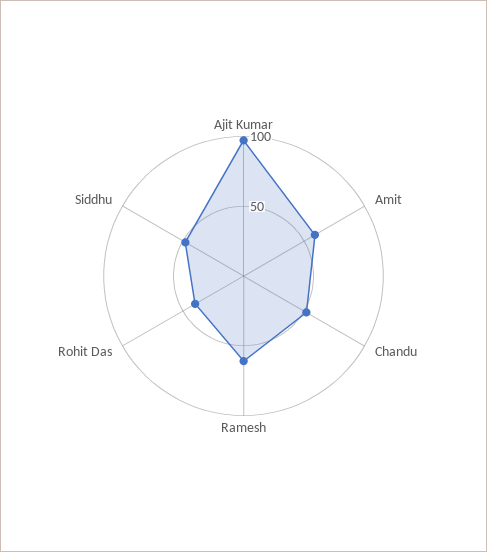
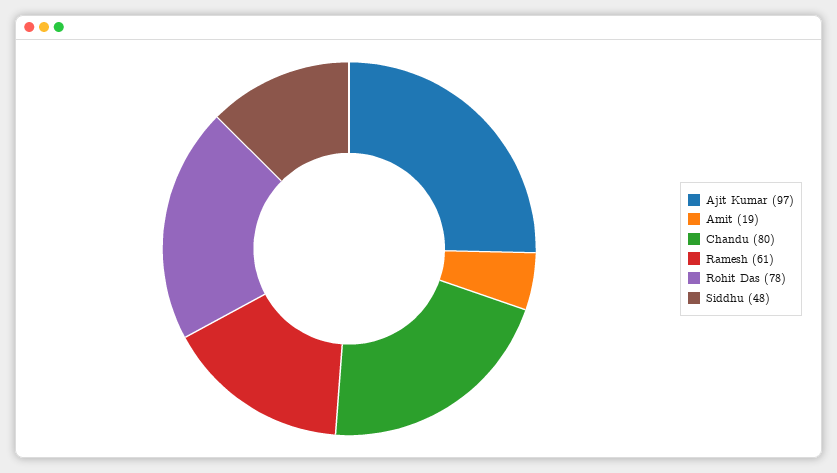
Amit: 60 -> 19
Chandu: 50 -> 80
Rohit Das: 40 -> 78

